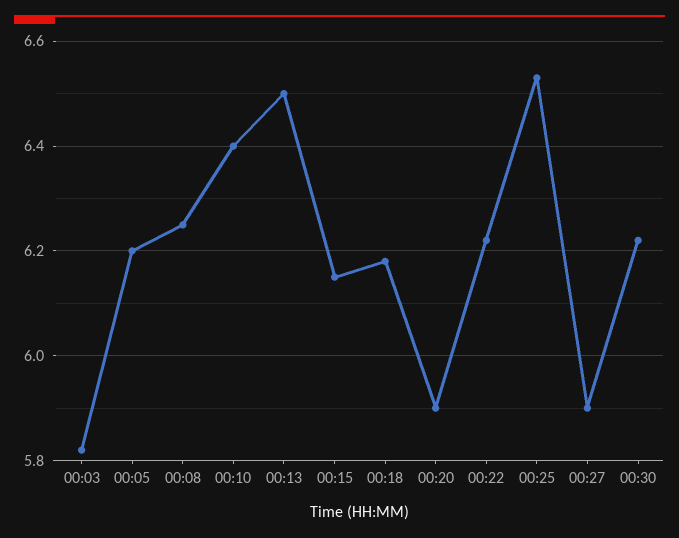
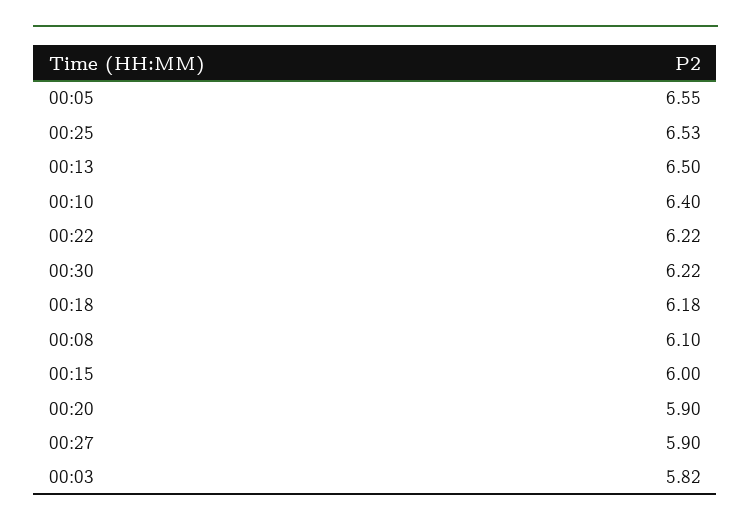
00:05: 6.2 -> 6.55
00:08: 6.25 -> 6.1
00:15: 6.15 -> 6

